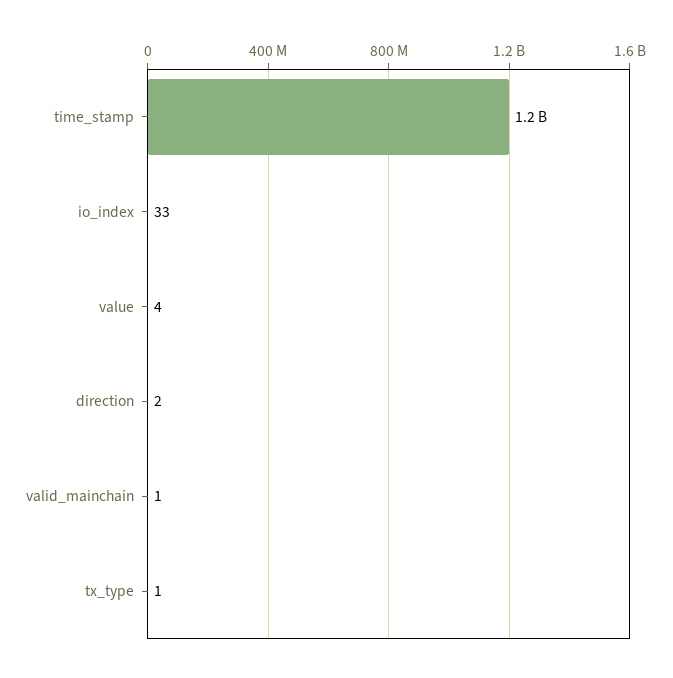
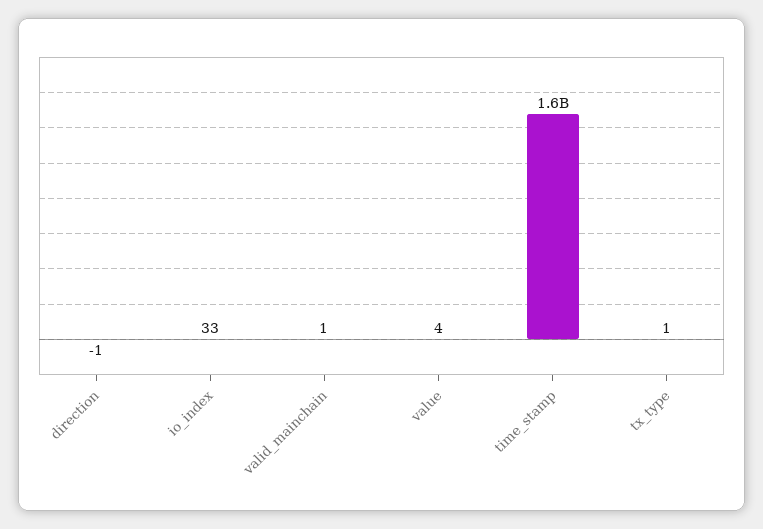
time_stamp: 1200000000 -> 1600000000
direction: 2 -> -1

